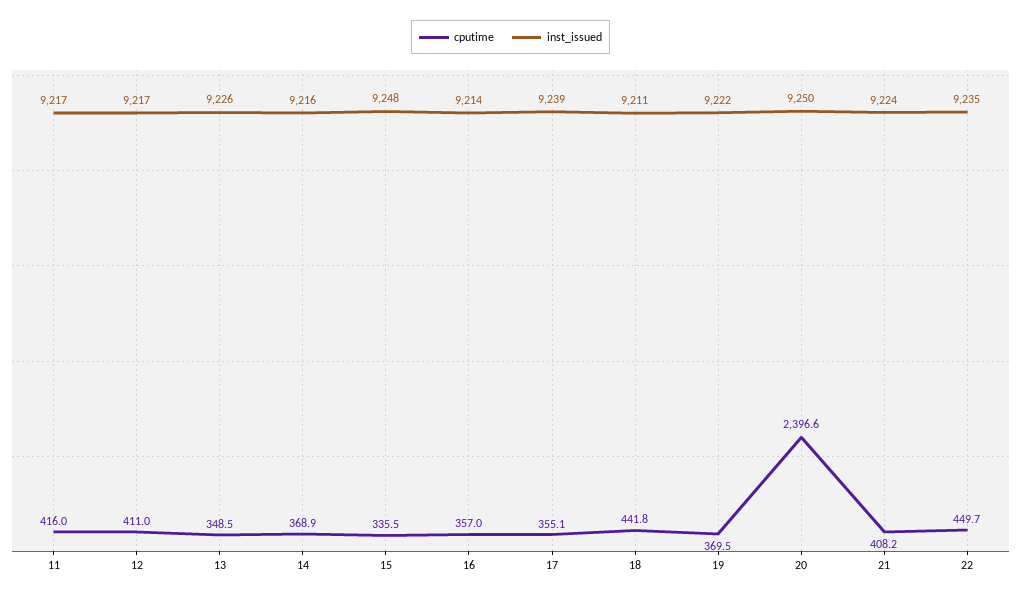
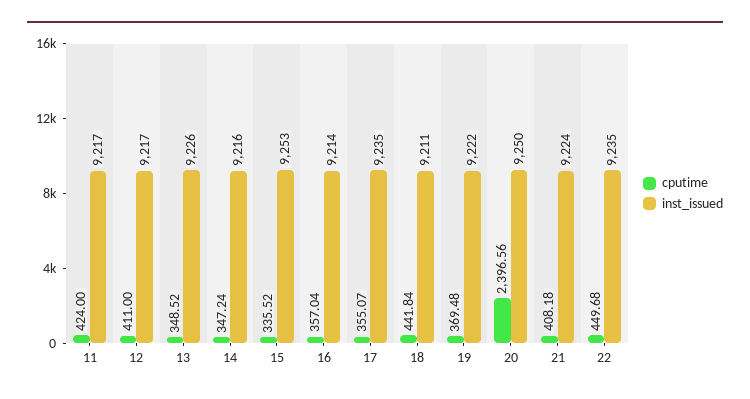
cputime, 11: 416 -> 424
cputime, 14: 368.9 -> 347.24
inst_issued, 15: 9248 -> 9253
inst_issued, 17: 9239 -> 9235

